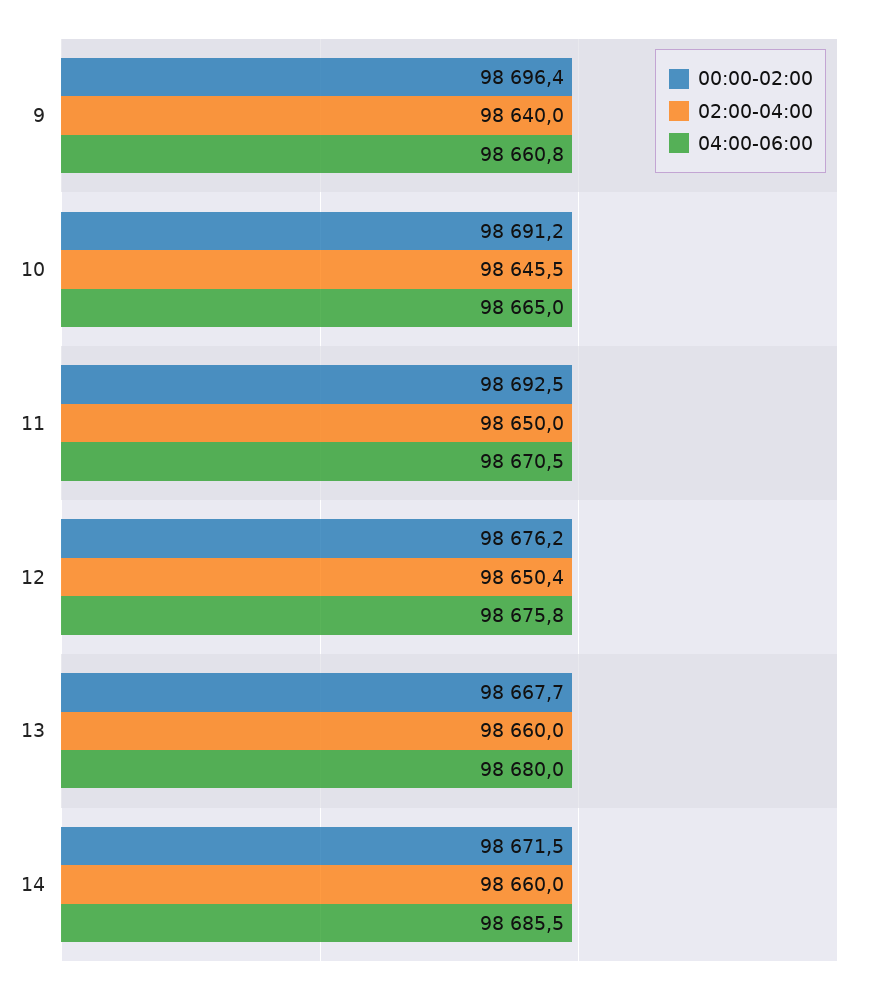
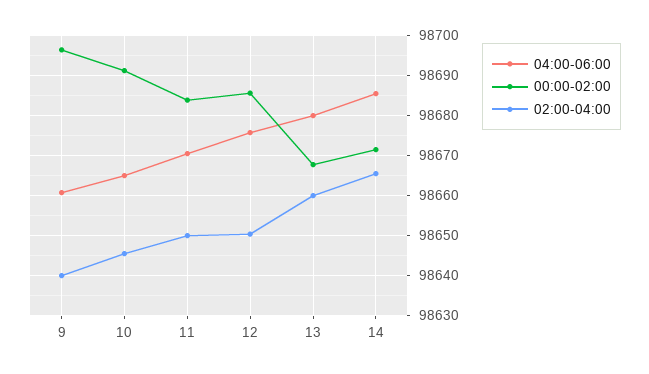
00:00-02:00, 11: 98692.5 -> 98684
00:00-02:00, 12: 98676.2 -> 98686
02:00-04:00, 14: 98660 -> 98666

